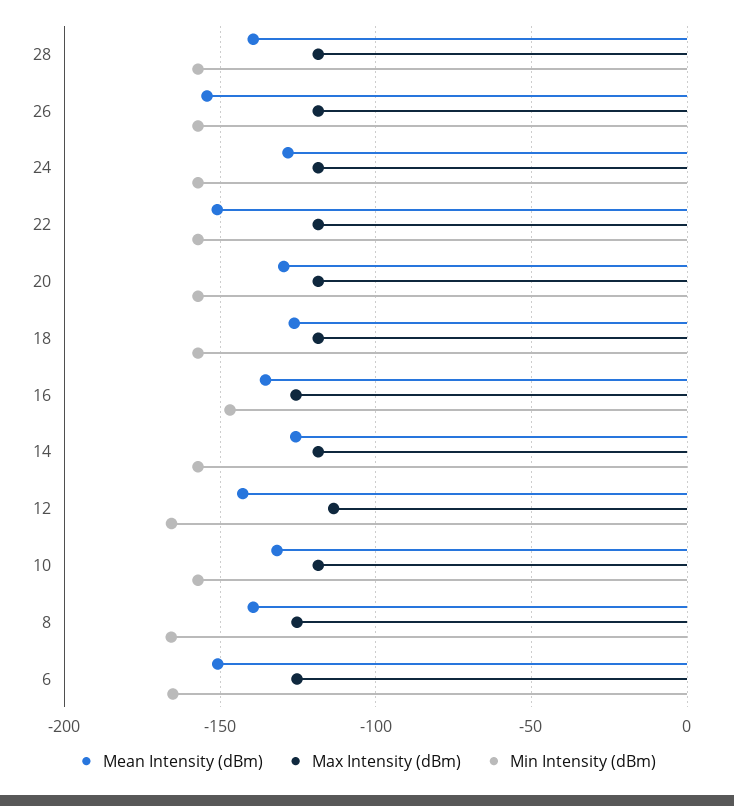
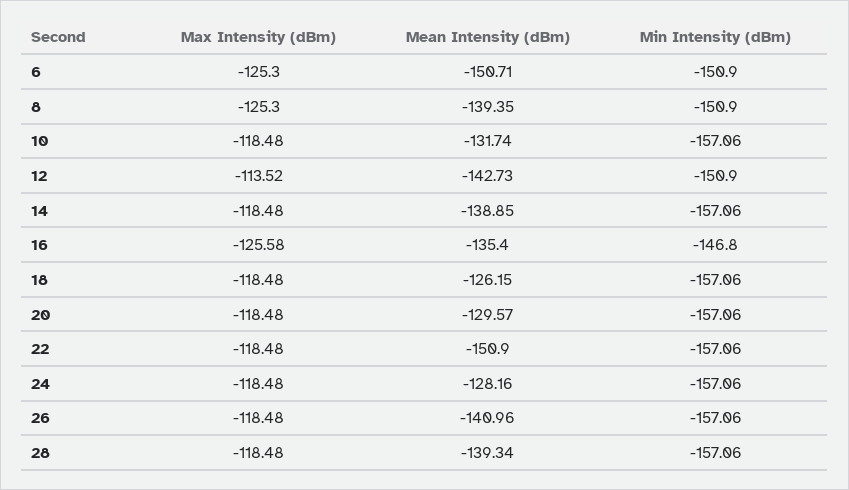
Mean Intensity (dBm), 26: -155 -> -140.96
Mean Intensity (dBm), 14: -125 -> -138.85
Min Intensity (dBm), 12: -165 -> -150.9
Min Intensity (dBm), 8: -165 -> -150.9
Min Intensity (dBm), 6: -165 -> -150.9

